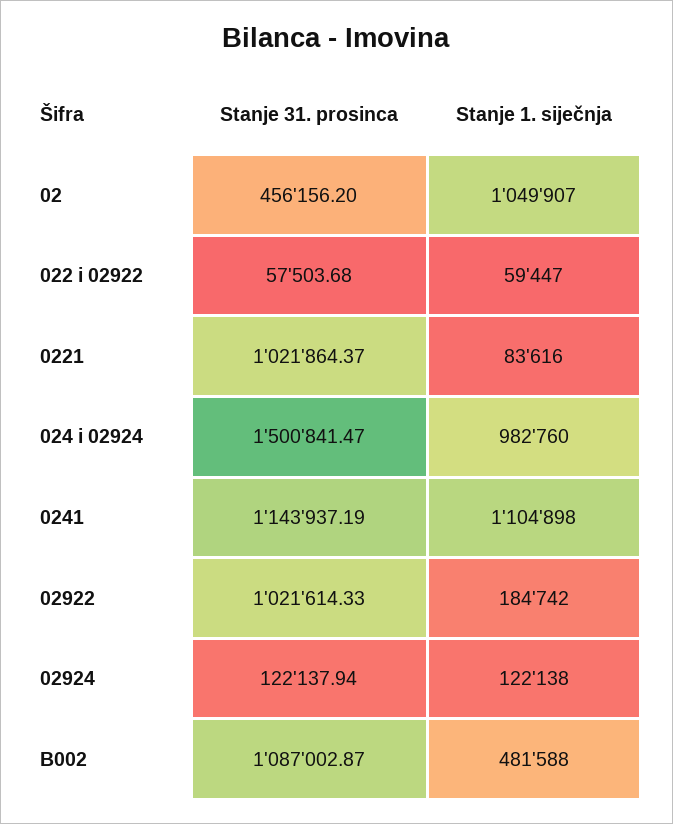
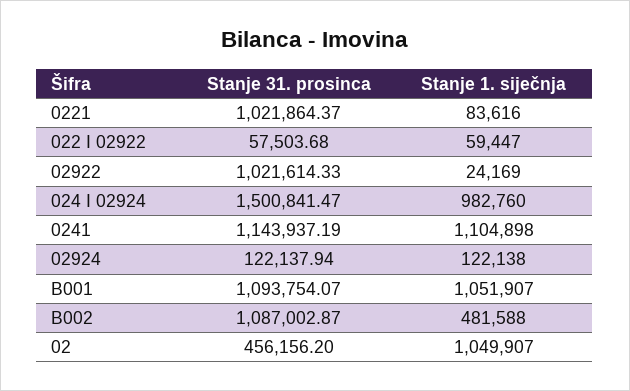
Stanje 1. siječnja, 02922: 184742 -> 24169
Stanje 31. prosinca, B001: none -> 1093754.07
Stanje 1. siječnja, B001: none -> 1051907

